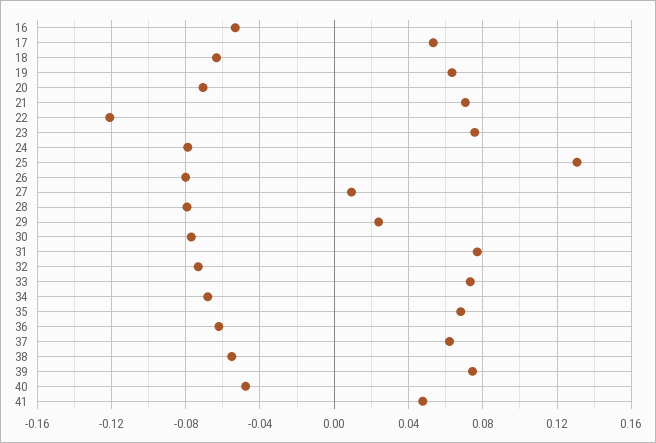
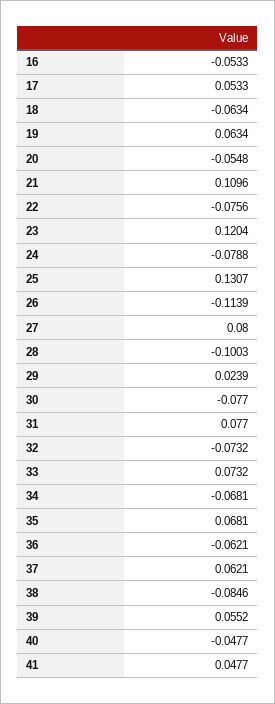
20: -0.07 -> -0.0548
21: 0.07 -> 0.1096
22: -0.12 -> -0.0756
23: 0.075 -> 0.1204
26: -0.08 -> -0.1139
27: 0.01 -> 0.08
28: -0.08 -> -0.1003
38: -0.055 -> -0.0846
39: 0.075 -> 0.0552

